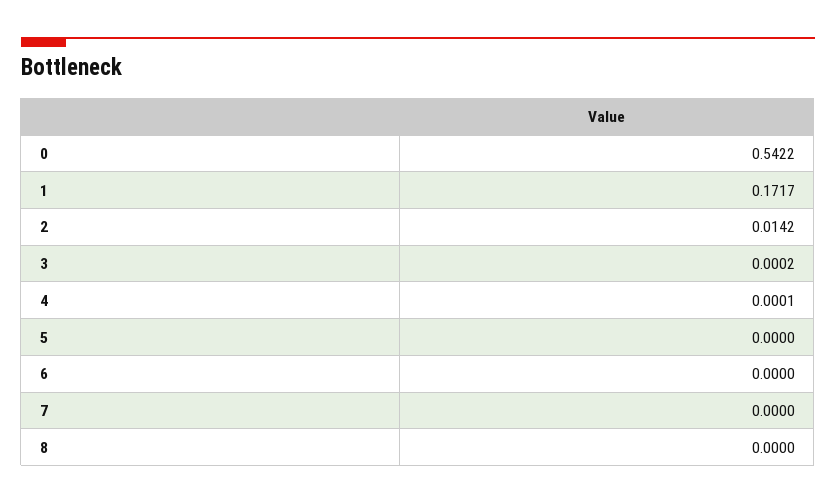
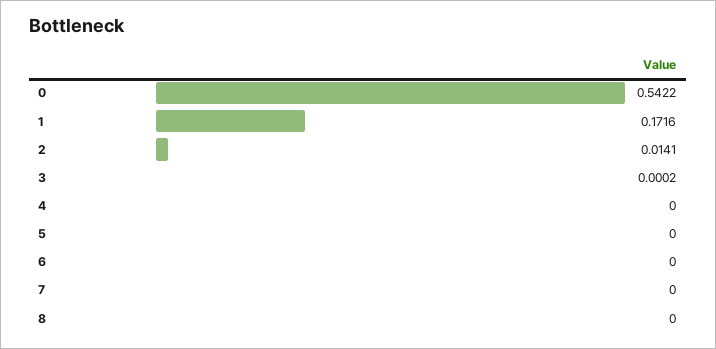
1: 0.1717 -> 0.1716
2: 0.0142 -> 0.0141
4: 0.0001 -> 0

